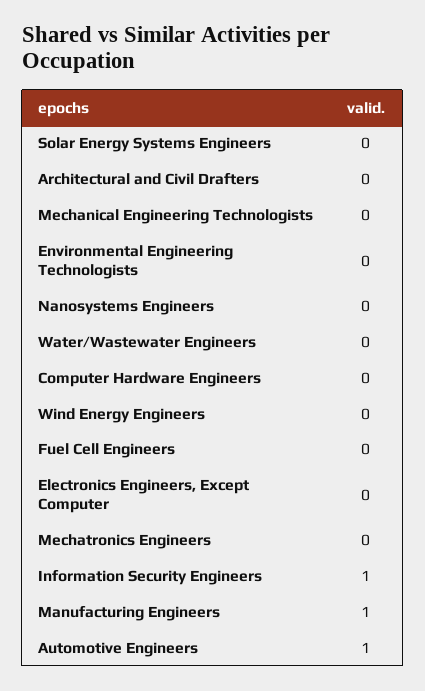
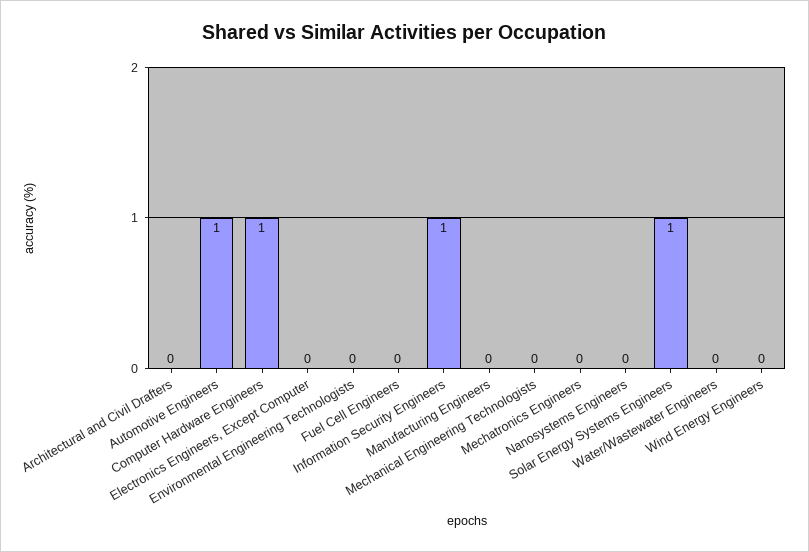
Solar Energy Systems Engineers: 0 -> 1
Computer Hardware Engineers: 0 -> 1
Manufacturing Engineers: 1 -> 0

